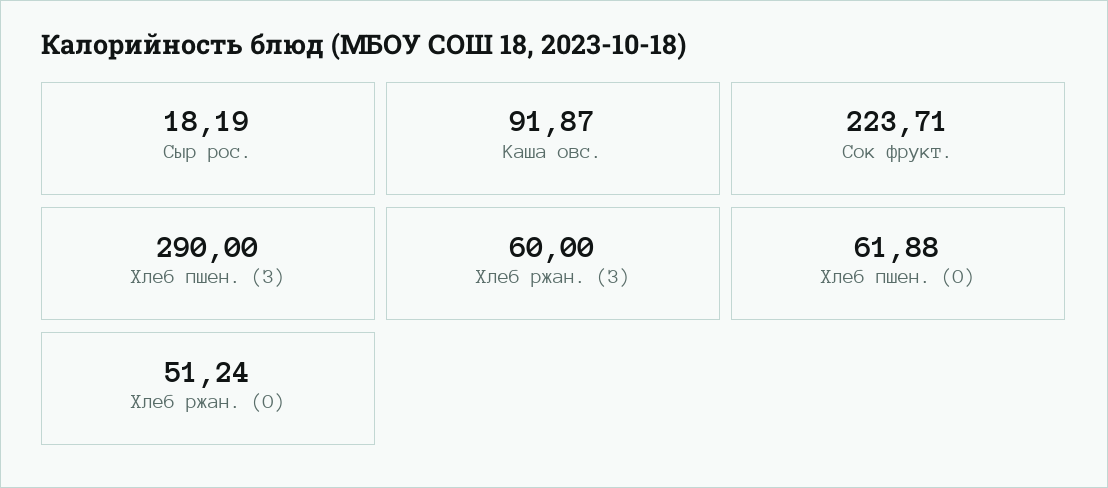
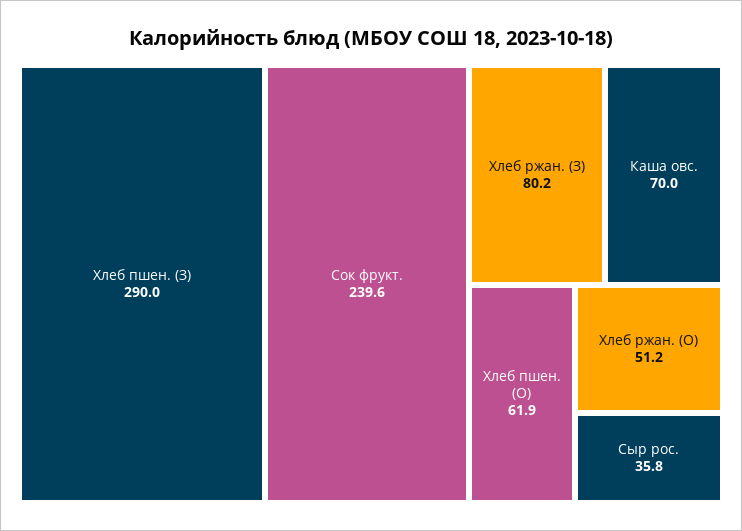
Сыр рос.: 18.19 -> 35.8
Каша овс.: 91.87 -> 70
Сок фрукт.: 223.71 -> 239.6
Хлеб ржан. (З): 60 -> 80.2

